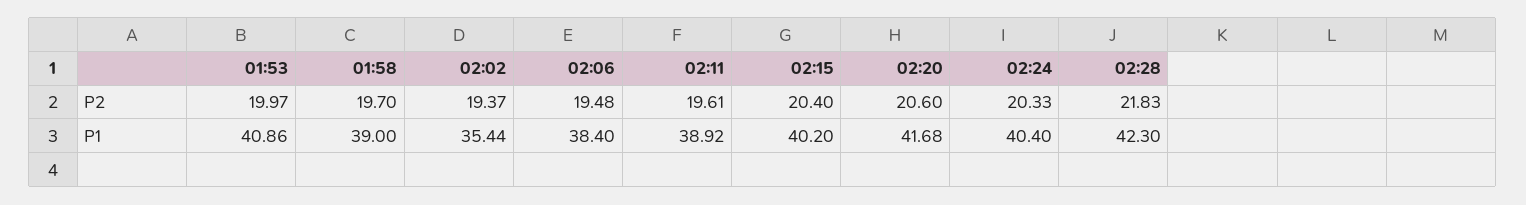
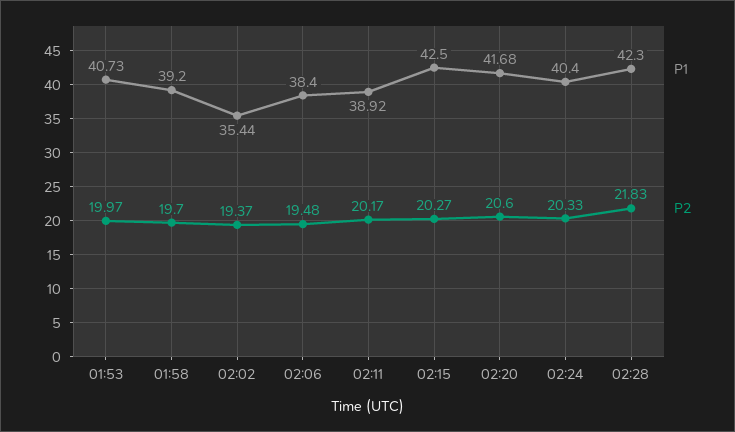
P2, 02:11: 19.61 -> 20.17
P2, 02:15: 20.4 -> 20.27
P1, 01:53: 40.86 -> 40.73
P1, 01:58: 39 -> 39.2
P1, 02:15: 40.2 -> 42.5

